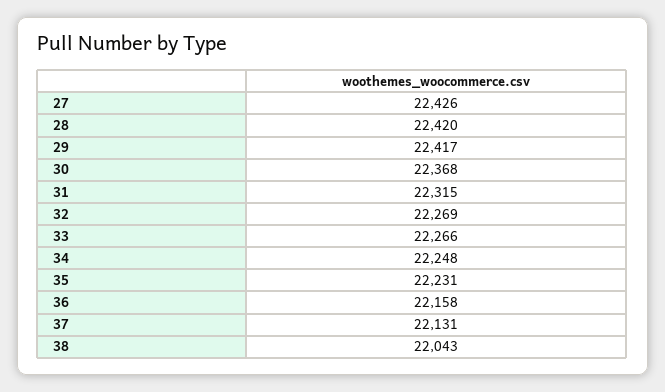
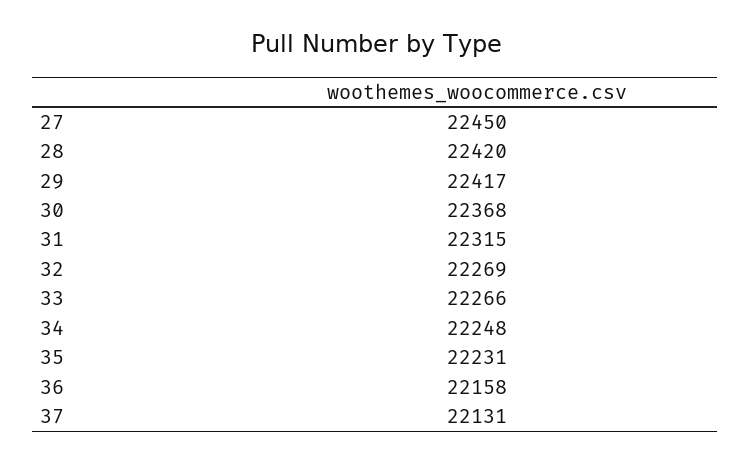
27: 22426 -> 22450
38: 22043 -> none

